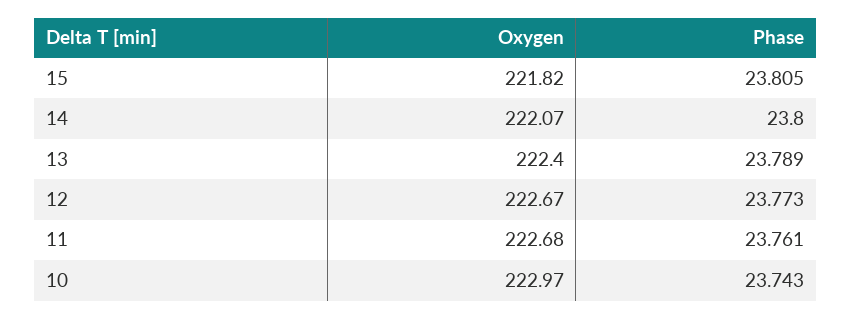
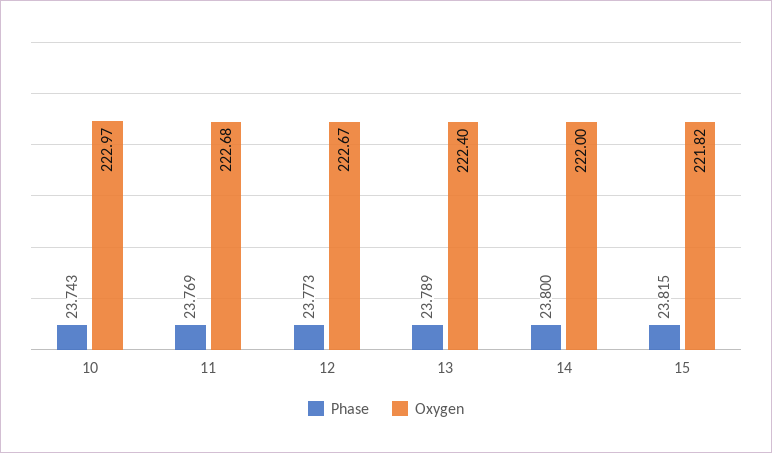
Phase, 15: 23.805 -> 23.815
Oxygen, 14: 222.07 -> 222
Phase, 11: 23.761 -> 23.769

